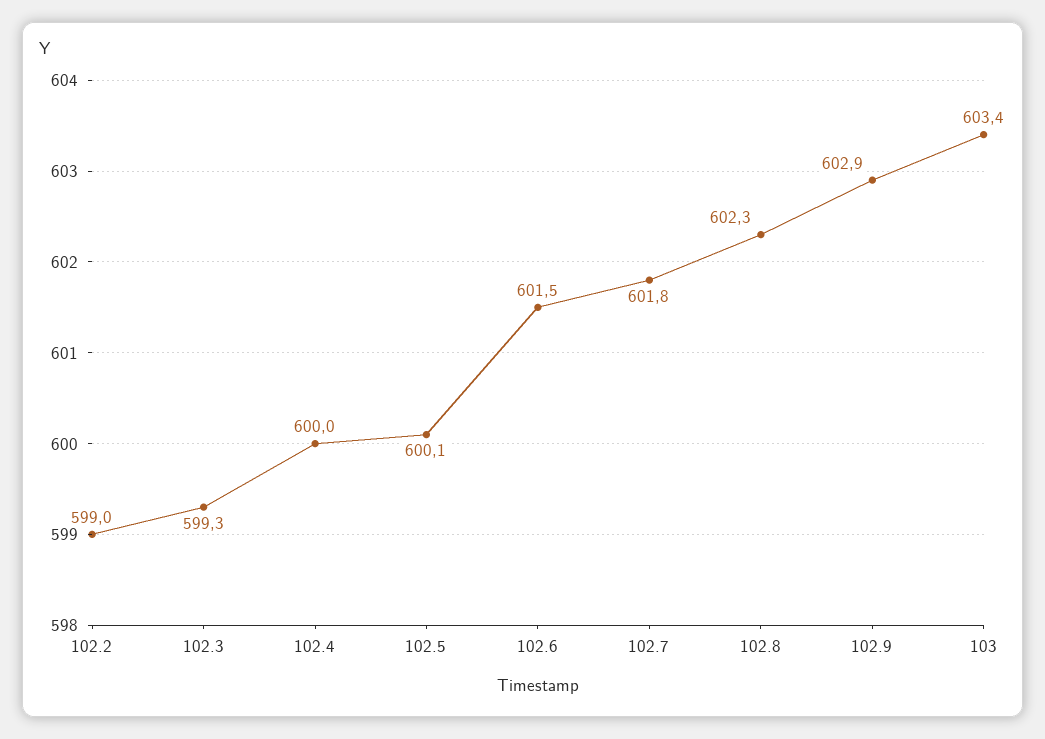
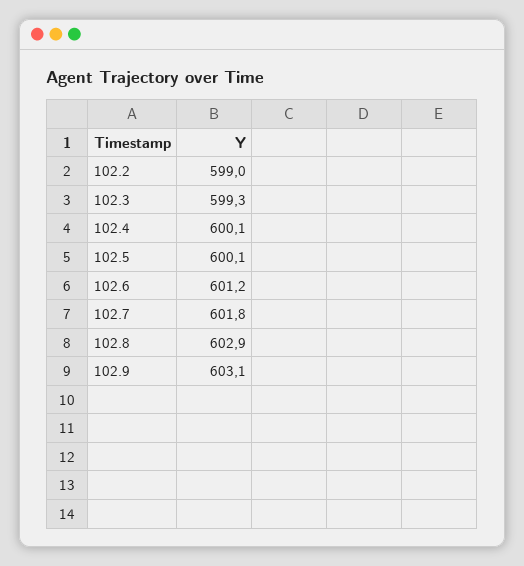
102.4: 600 -> 600.1
102.6: 601.5 -> 601.2
102.8: 602.3 -> 602.9
102.9: 602.9 -> 603.1
103: 603.4 -> none

